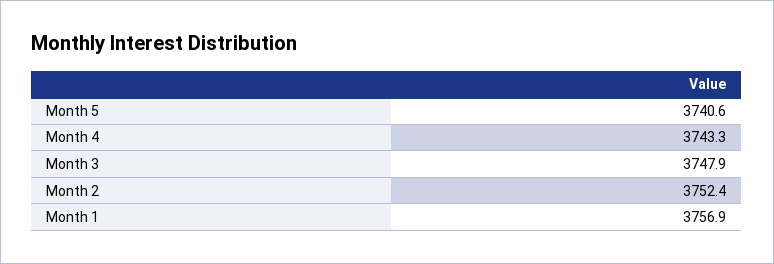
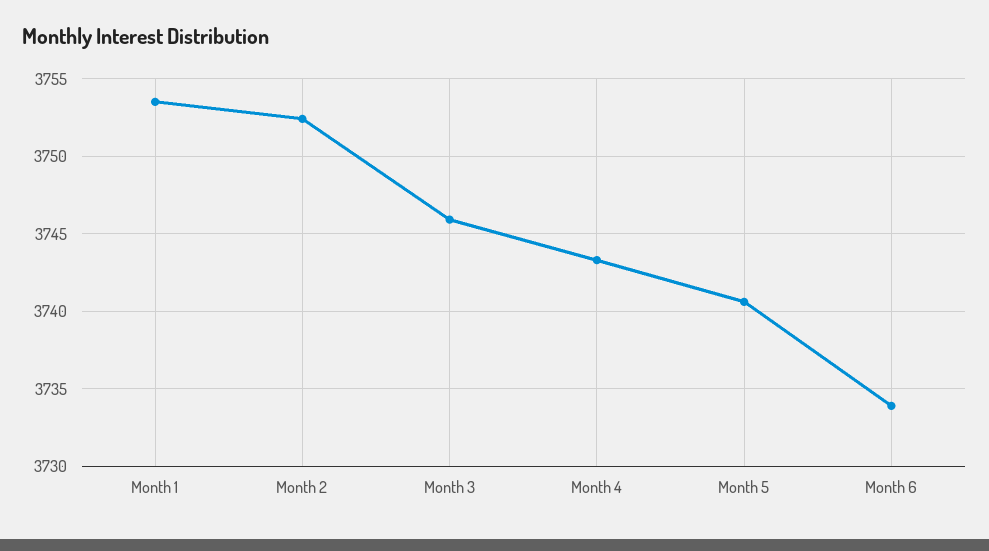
Month 3: 3747.9 -> 3746
Month 1: 3756.9 -> 3753.5
Month 6: none -> 3734

